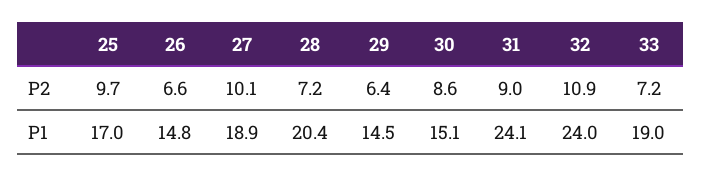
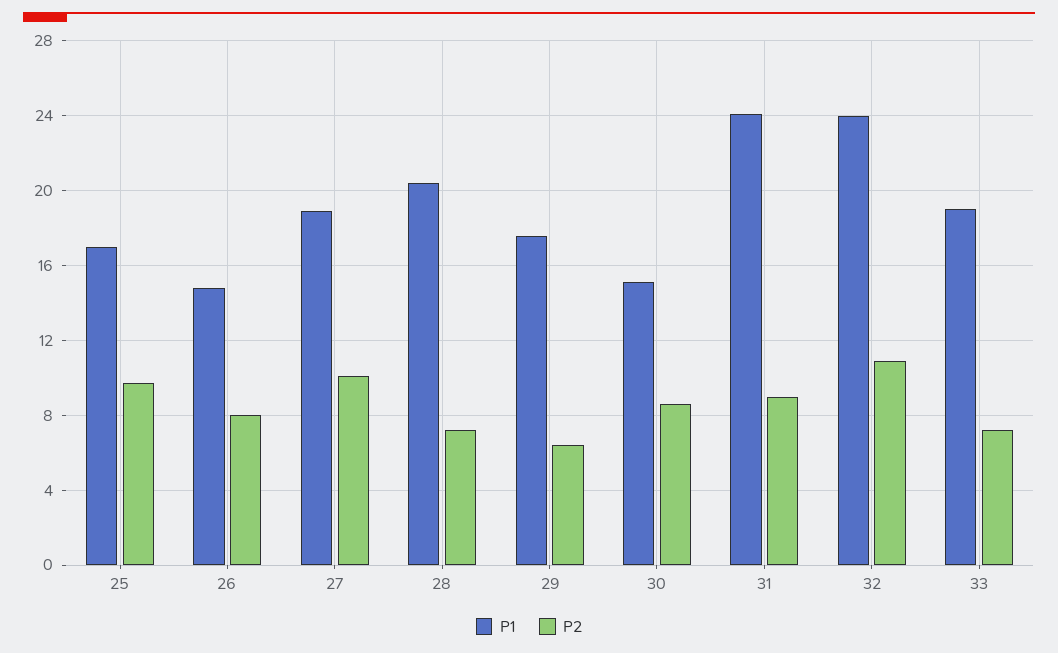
P2, 26: 6.6 -> 8
P1, 29: 14.5 -> 17.5

